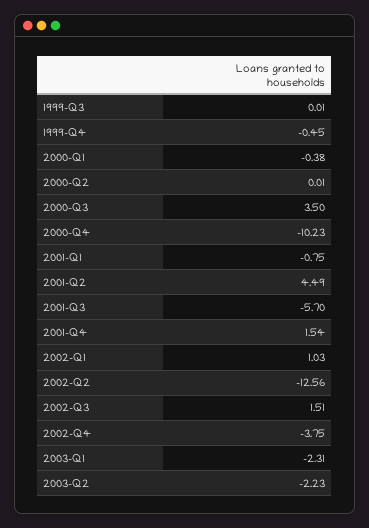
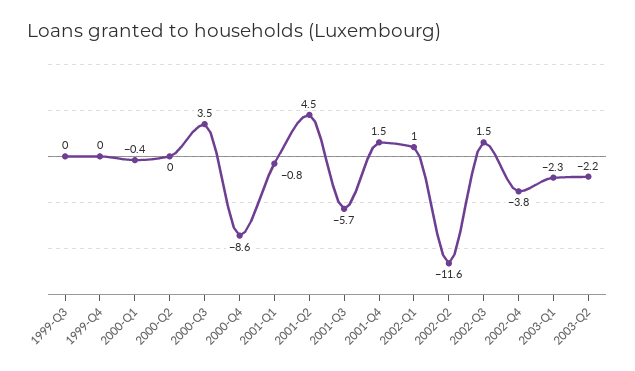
1999-Q4: -0.45 -> 0
2000-Q4: -10.23 -> -8.6
2002-Q2: -12.56 -> -11.6

